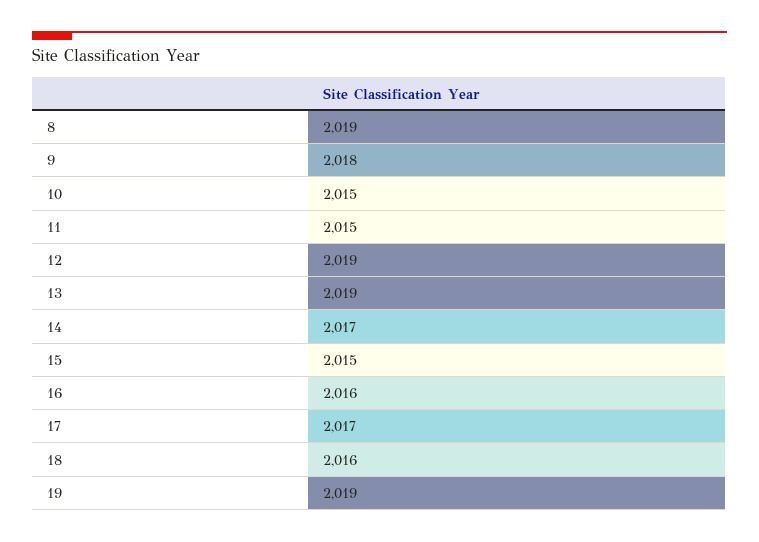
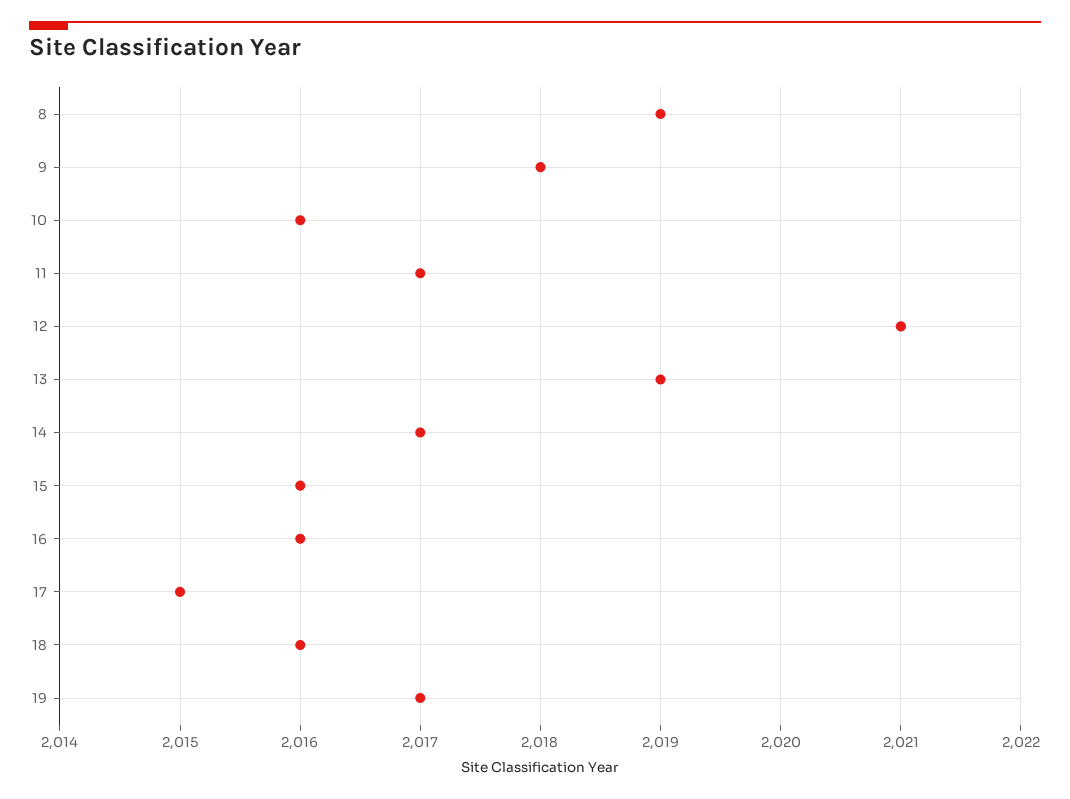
10: 2015 -> 2016
11: 2015 -> 2017
12: 2019 -> 2021
15: 2015 -> 2016
17: 2017 -> 2015
19: 2019 -> 2017

